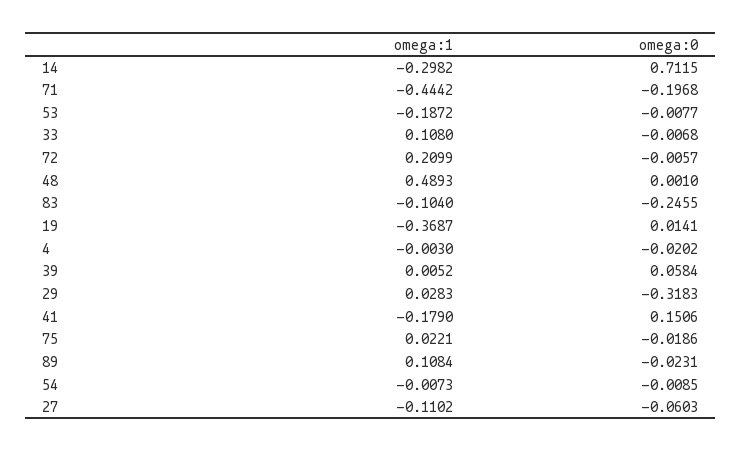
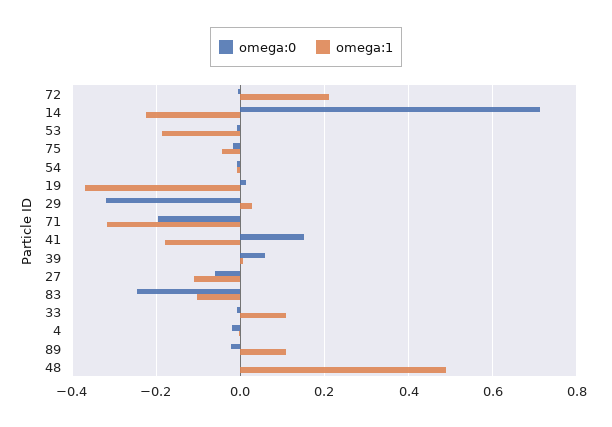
omega:1, 14: -0.2982 -> -0.22
omega:1, 71: -0.4442 -> -0.32
omega:1, 75: 0.0221 -> -0.04

